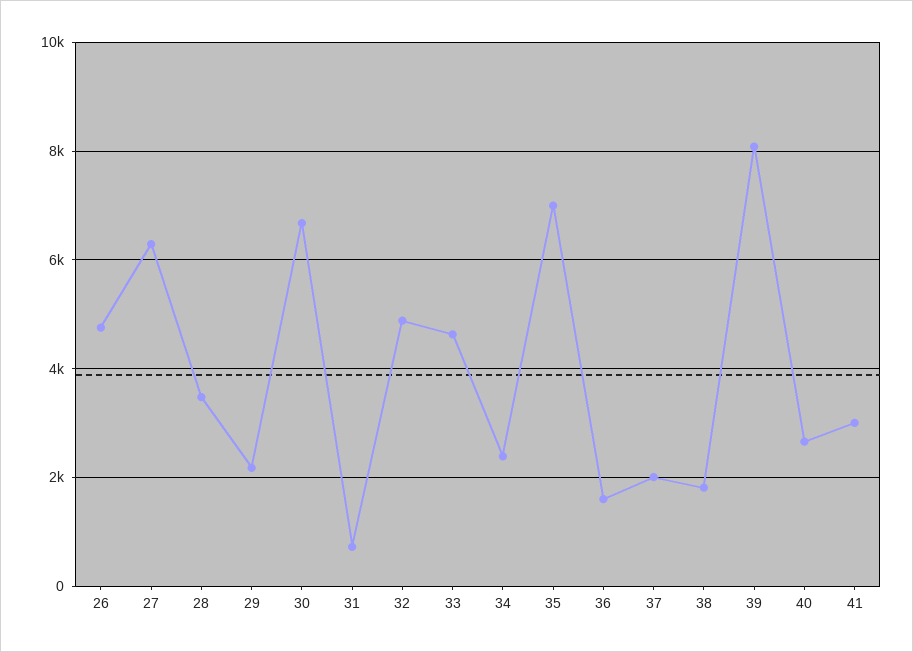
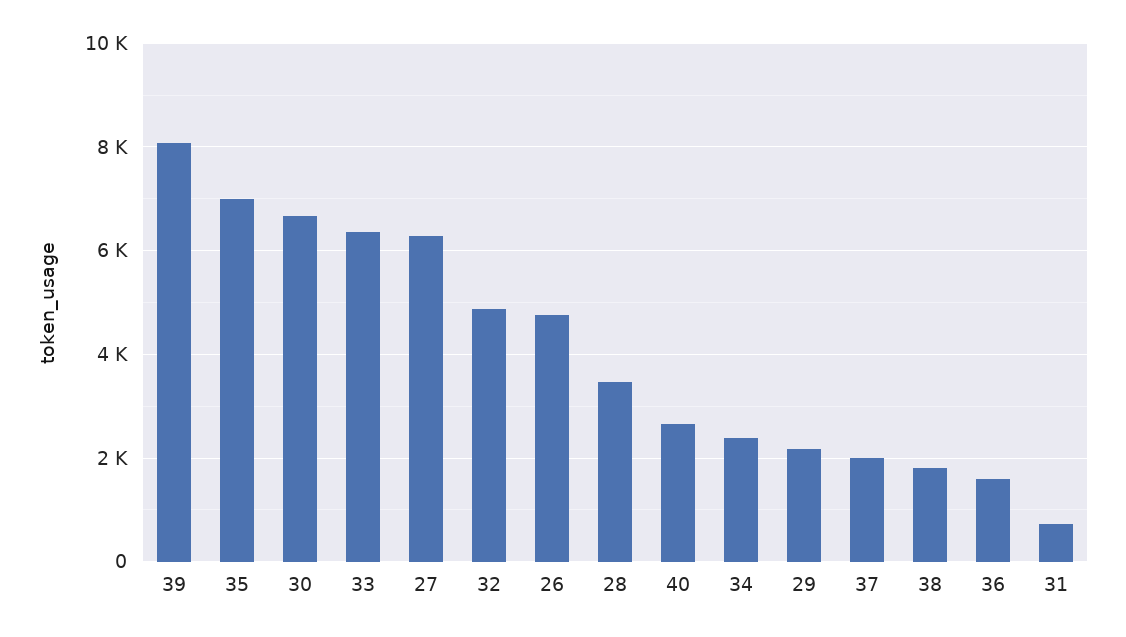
33: 4600 -> 6400
41: 3000 -> none

